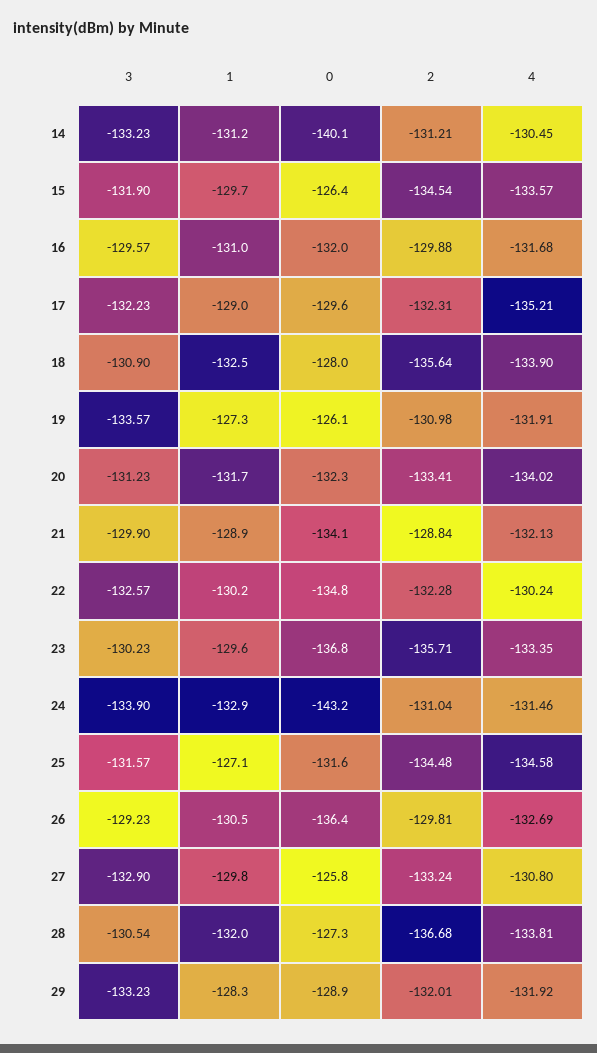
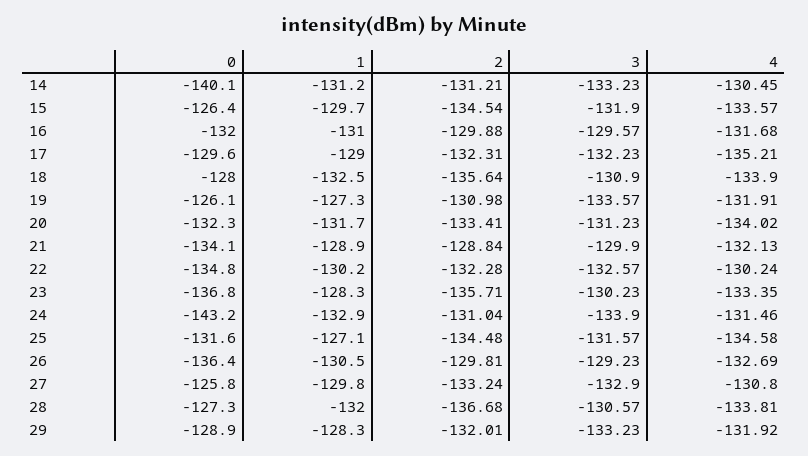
1, 23: -129.6 -> -128.3
3, 28: -130.54 -> -130.57

